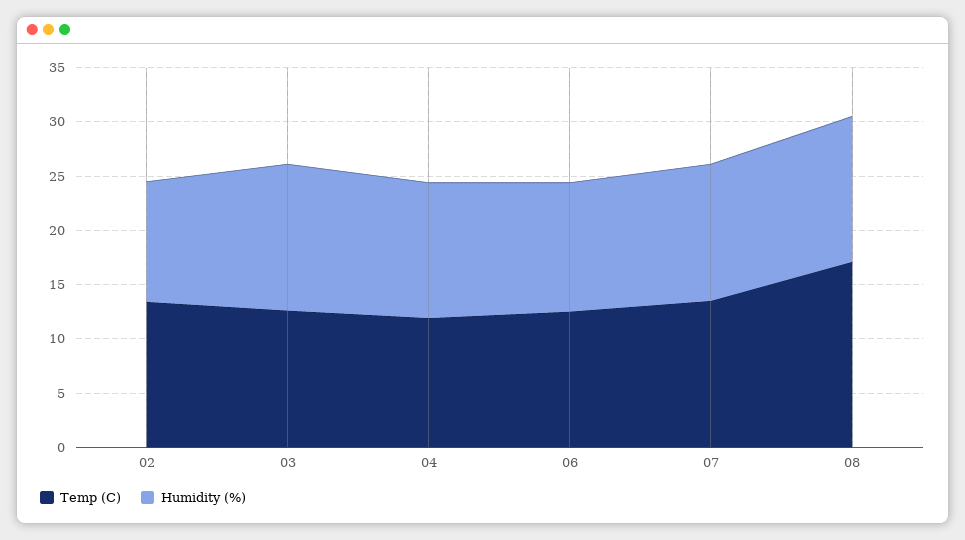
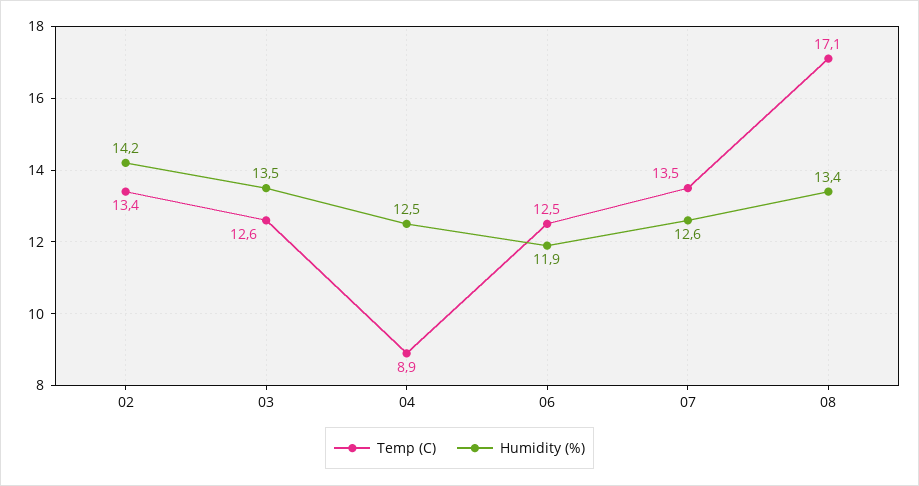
Humidity (%), 02: 11 -> 14.2
Temp (C), 04: 12 -> 8.9

